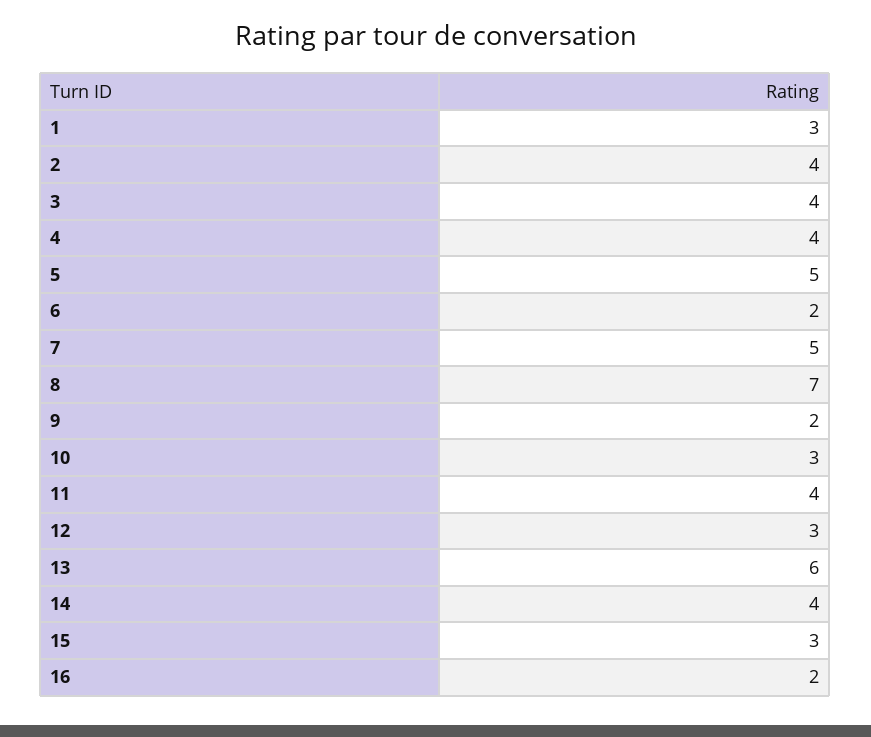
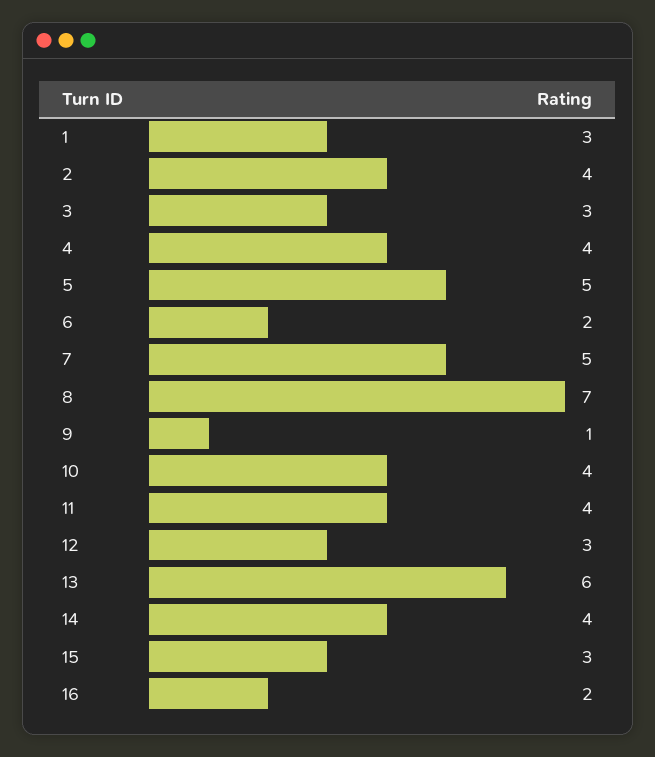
3: 4 -> 3
9: 2 -> 1
10: 3 -> 4

